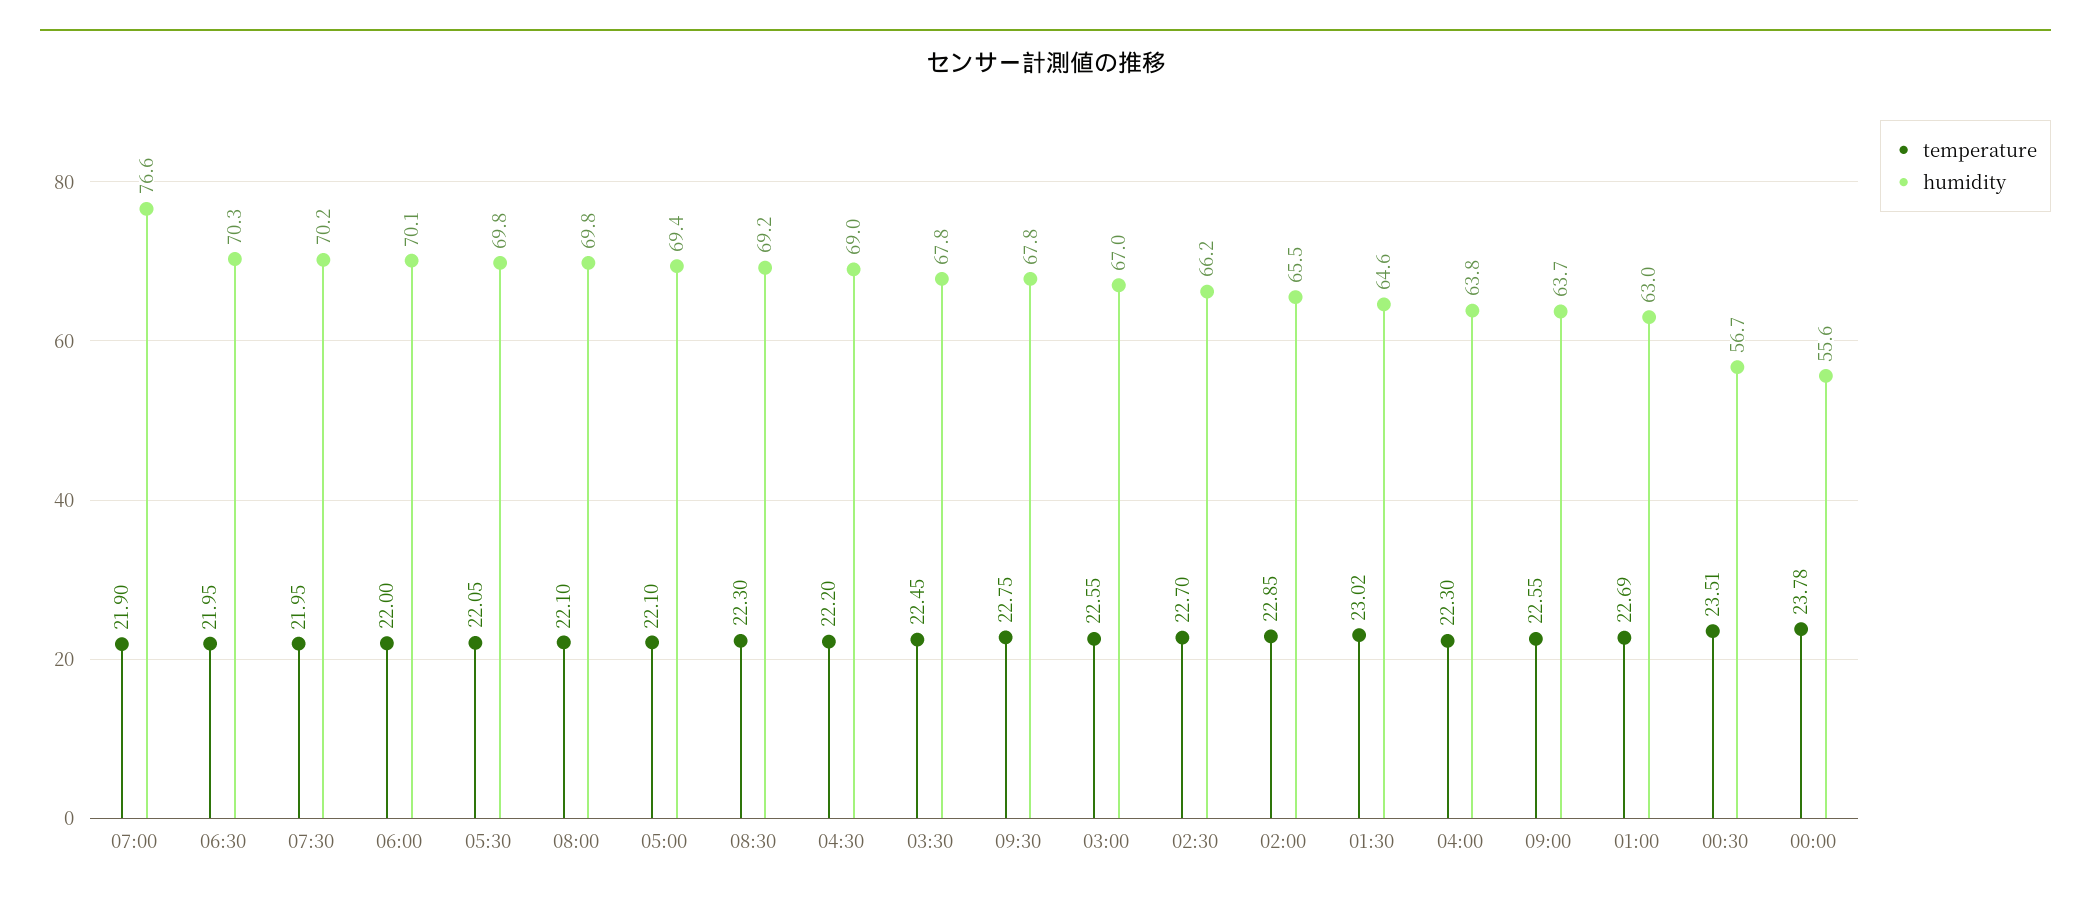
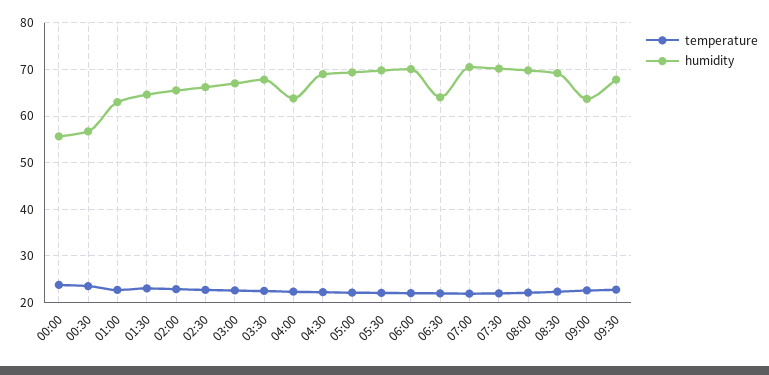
humidity, 07:00: 76.6 -> 70
humidity, 06:30: 70.3 -> 64

